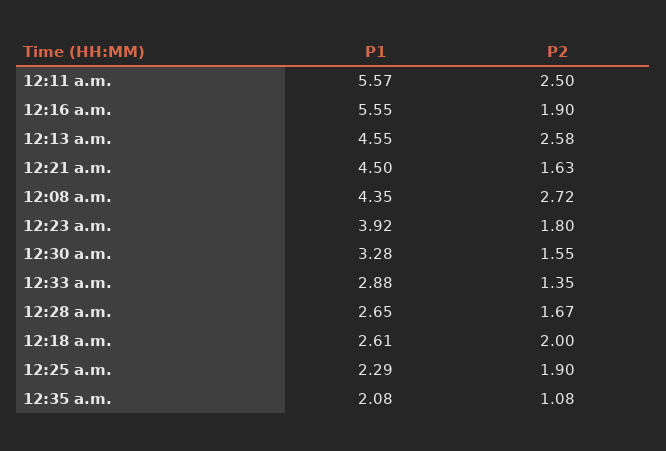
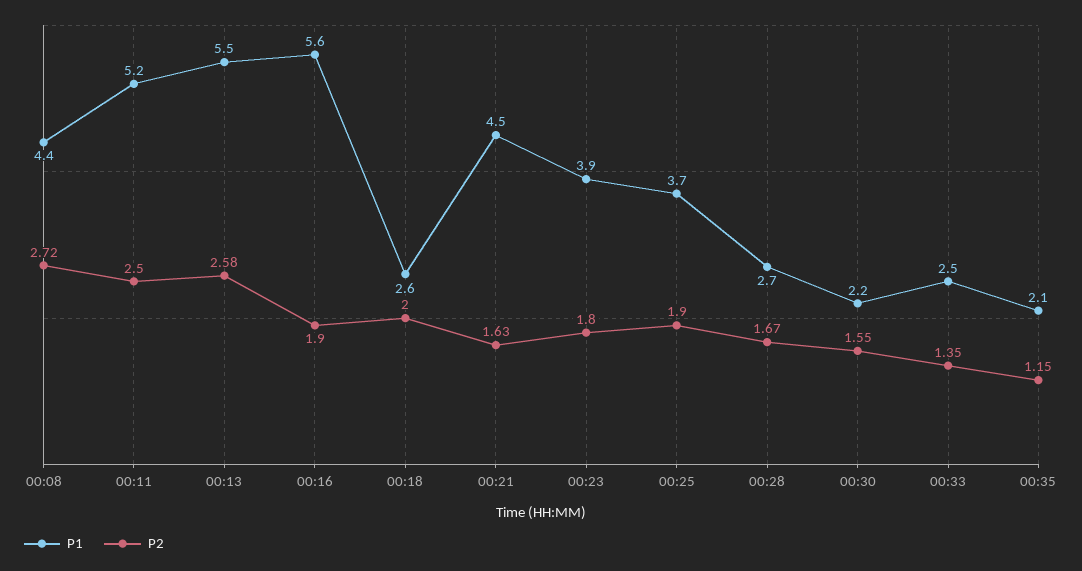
P1, 12:11 a.m.: 5.57 -> 5.2
P1, 12:13 a.m.: 4.55 -> 5.5
P1, 12:30 a.m.: 3.28 -> 2.2
P1, 12:33 a.m.: 2.88 -> 2.5
P1, 12:25 a.m.: 2.29 -> 3.7
P2, 12:35 a.m.: 1.08 -> 1.15

